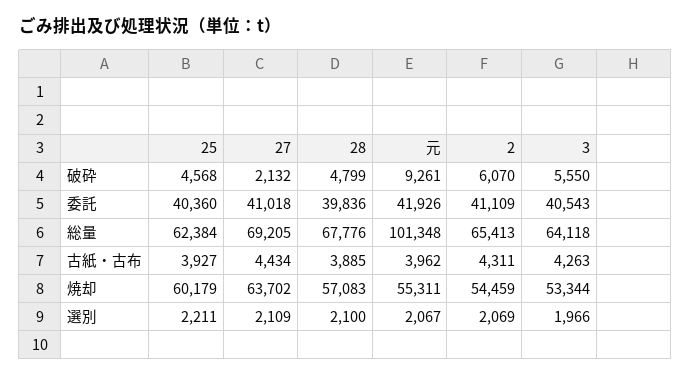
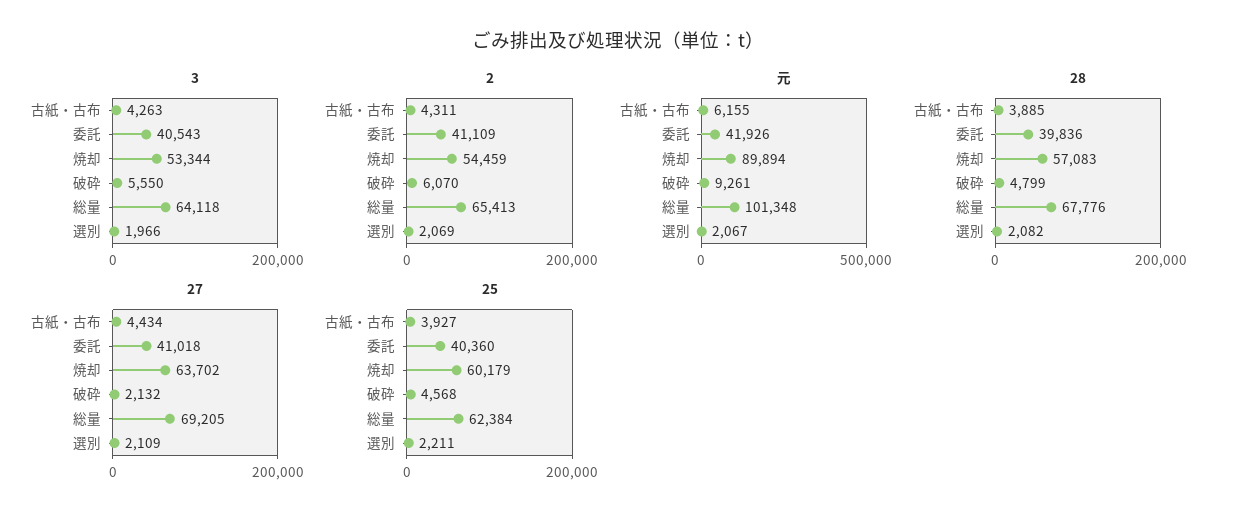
元, 古紙・古布: 3962 -> 6155
元, 焼却: 55311 -> 89894
28, 選別: 2100 -> 2082

